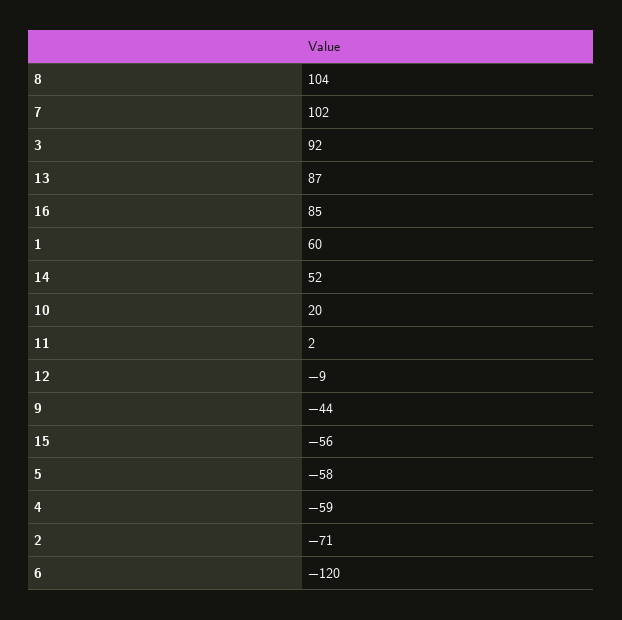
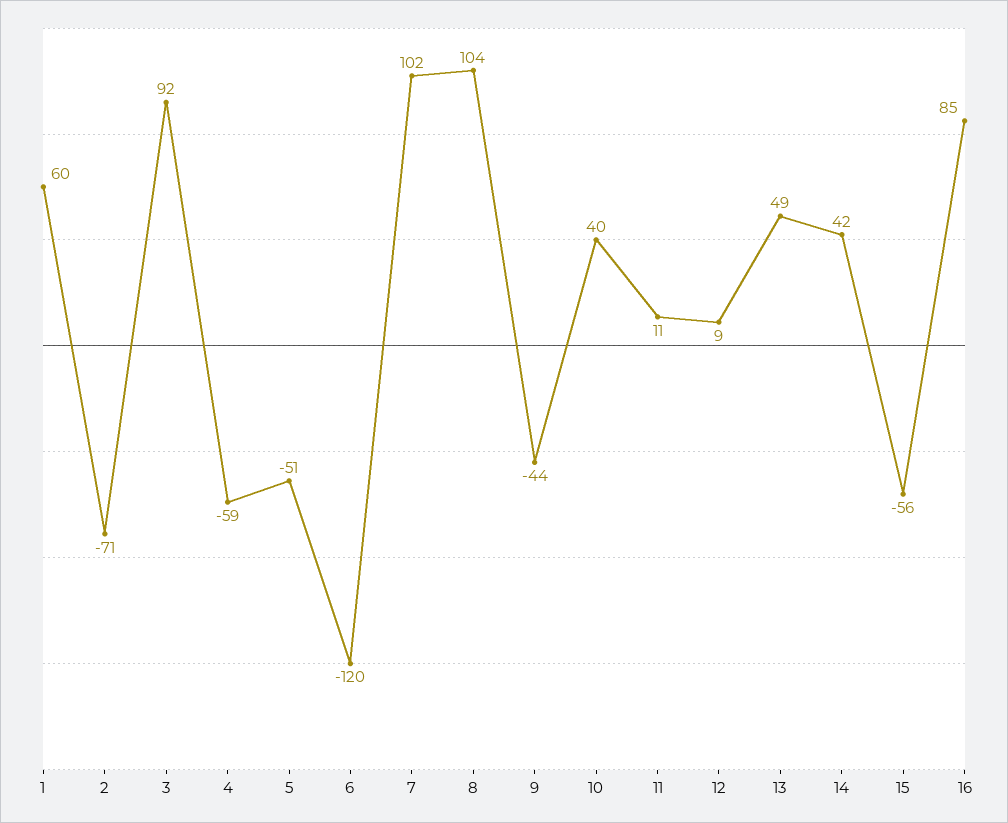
13: 87 -> 49
14: 52 -> 42
10: 20 -> 40
11: 2 -> 11
12: -9 -> 9
5: -58 -> -51

